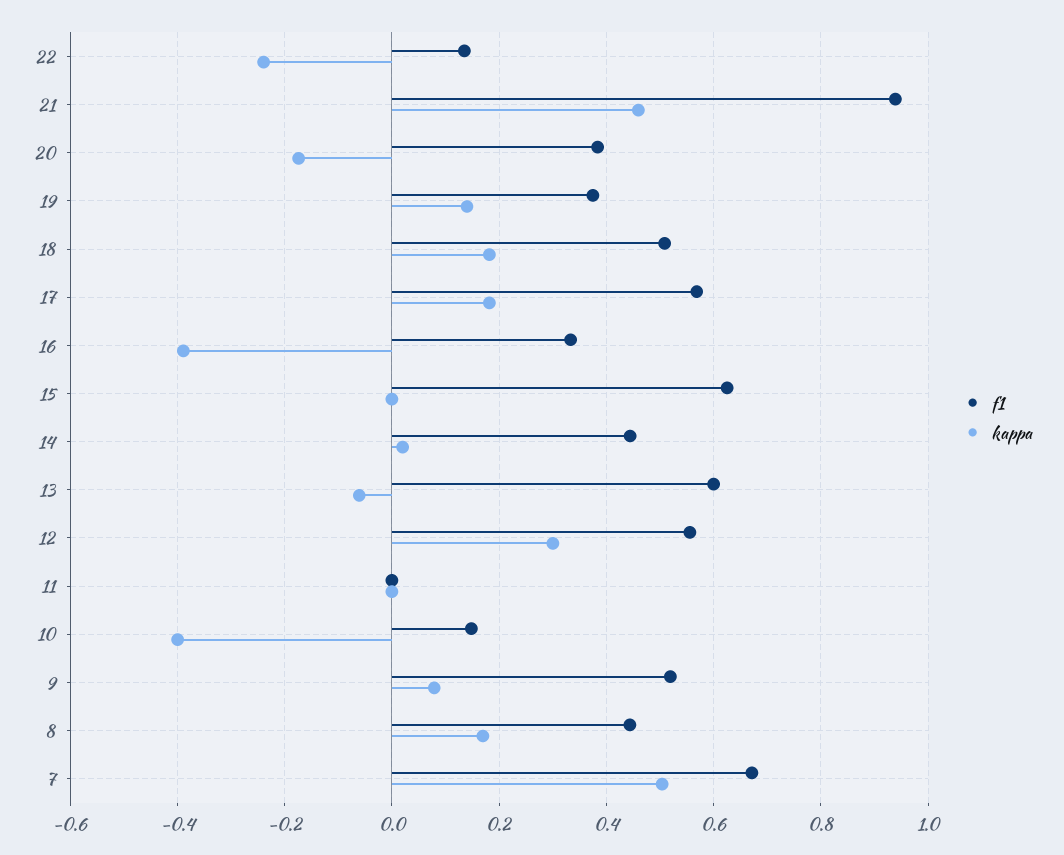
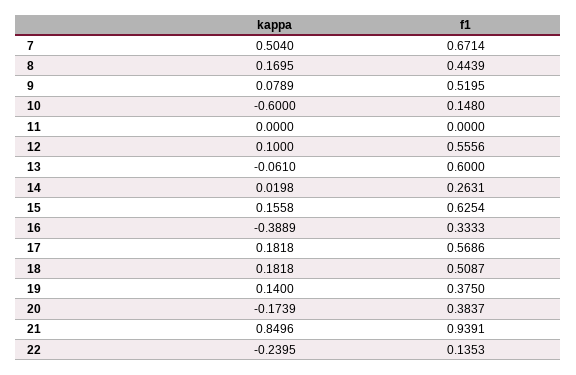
kappa, 21: 0.46 -> 0.8496
kappa, 15: 0 -> 0.1558
f1, 14: 0.44 -> 0.2631
kappa, 12: 0.3 -> 0.1
kappa, 10: -0.4 -> -0.6

